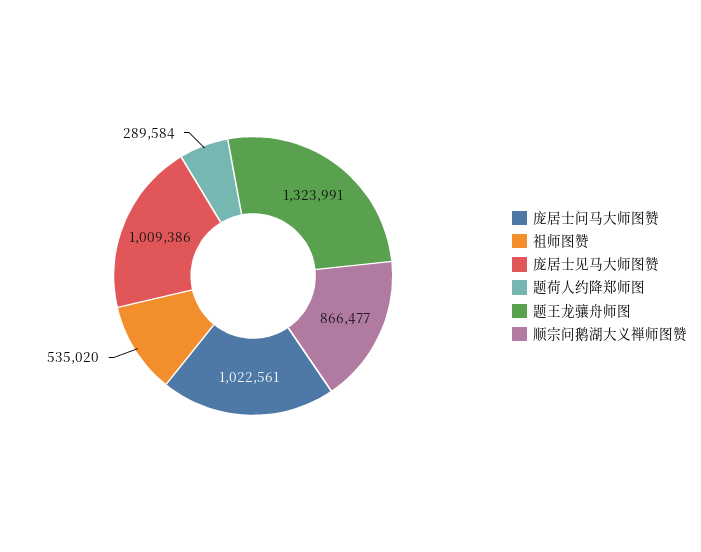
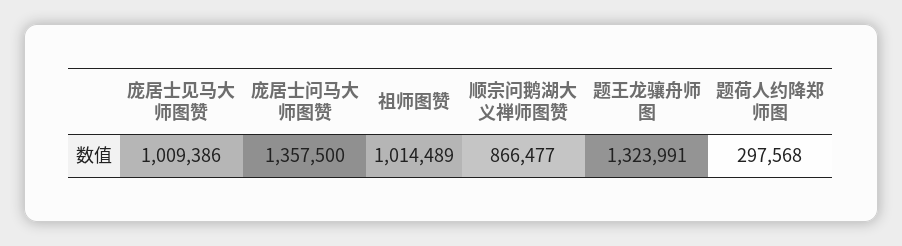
庞居士问马大师图赞: 1022561 -> 1357500
祖师图赞: 535020 -> 1014489
题荷人约降郑师图: 289584 -> 297568

